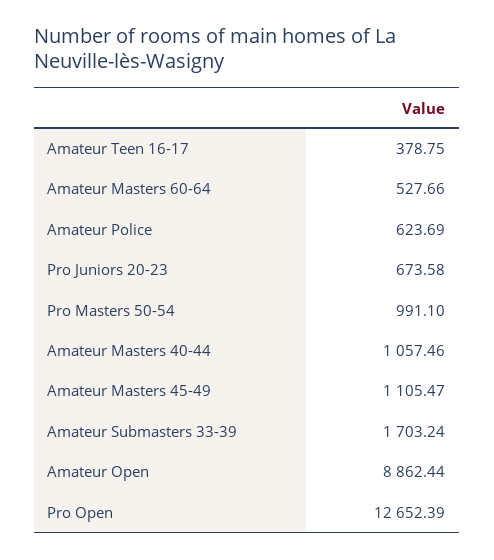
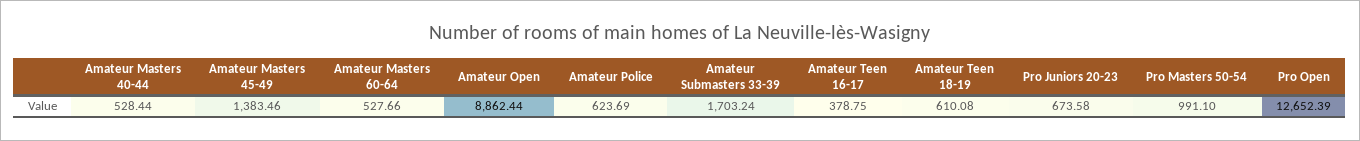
Amateur Masters 40-44: 1057.46 -> 528.44
Amateur Masters 45-49: 1105.47 -> 1383.46
Amateur Teen 18-19: none -> 610.08

